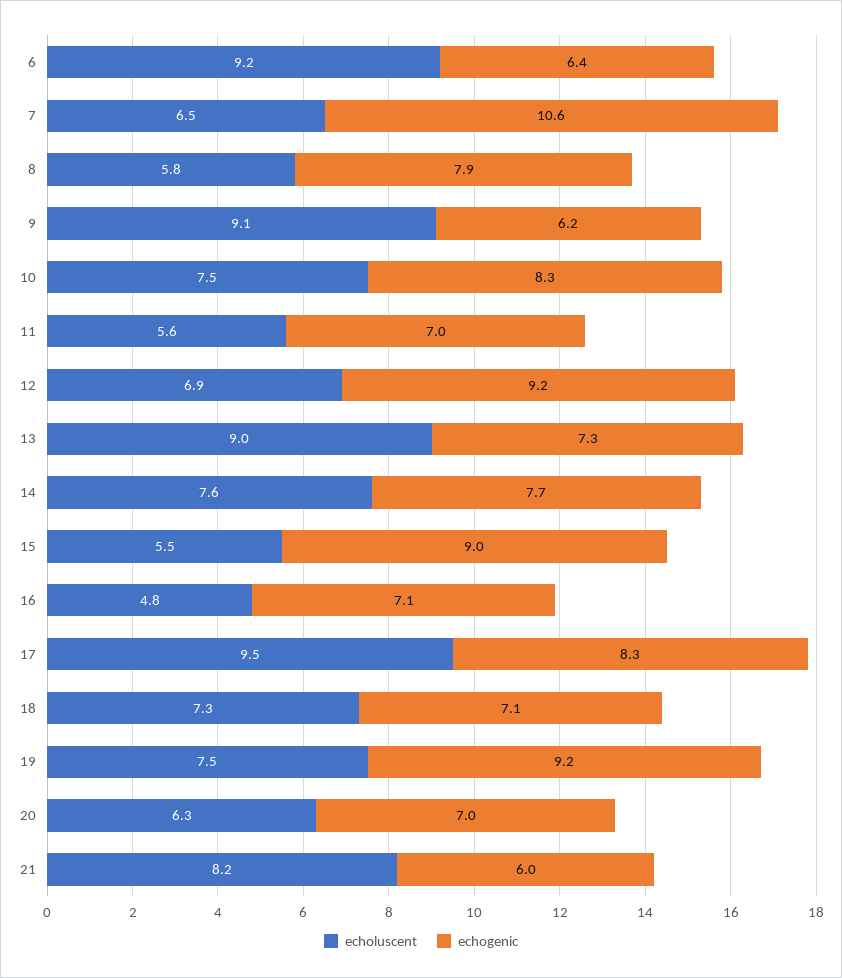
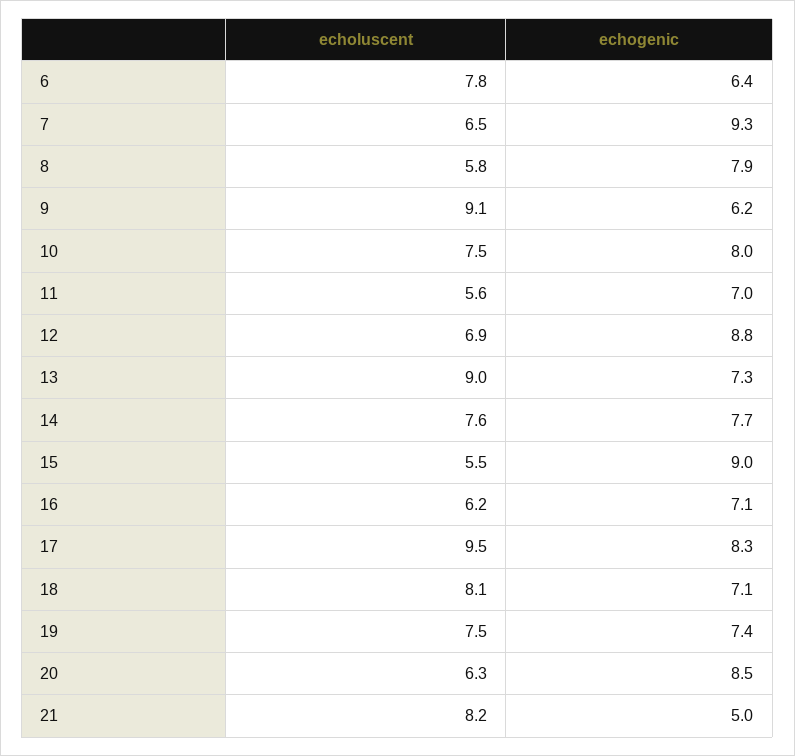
echoluscent, 6: 9.2 -> 7.8
echogenic, 7: 10.6 -> 9.3
echogenic, 10: 8.3 -> 8
echogenic, 12: 9.2 -> 8.8
echoluscent, 16: 4.8 -> 6.2
echoluscent, 18: 7.3 -> 8.1
echogenic, 19: 9.2 -> 7.4
echogenic, 20: 7 -> 8.5
echogenic, 21: 6 -> 5

